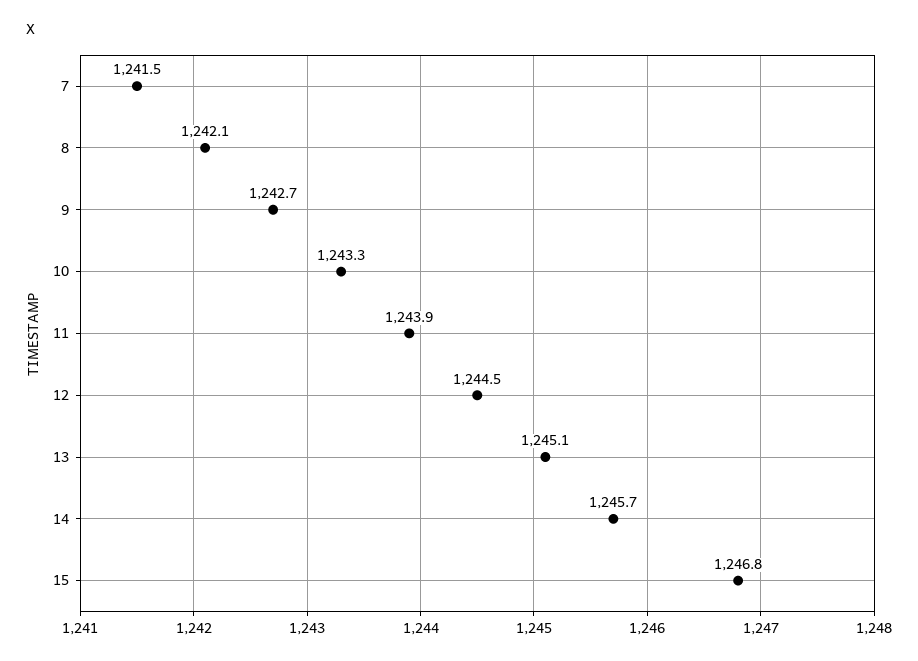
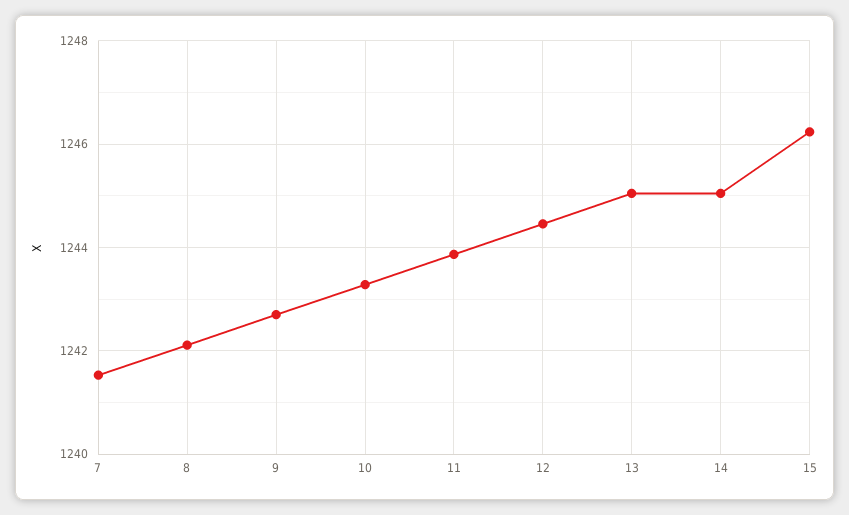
14: 1245.7 -> 1245
15: 1246.8 -> 1246.2

